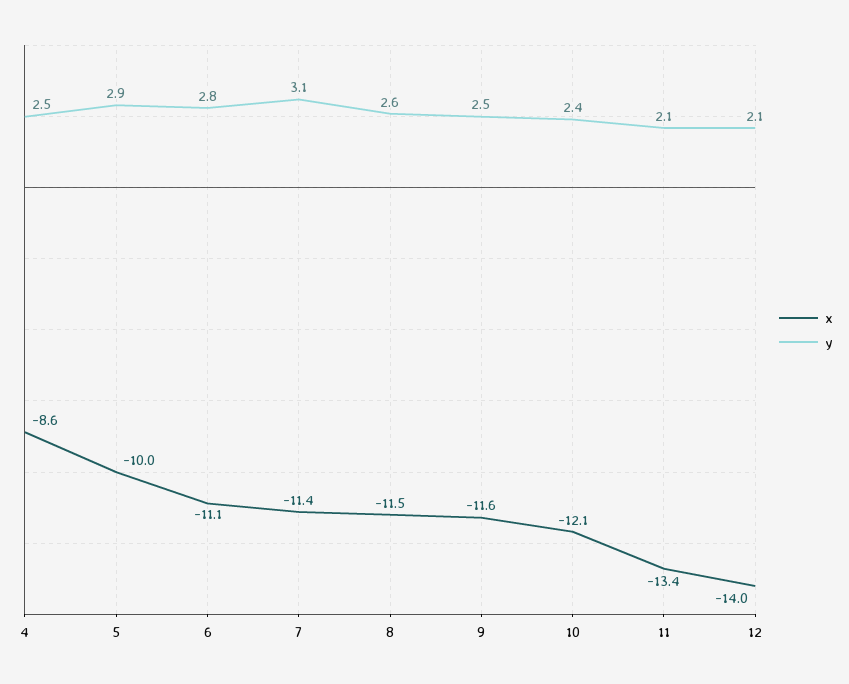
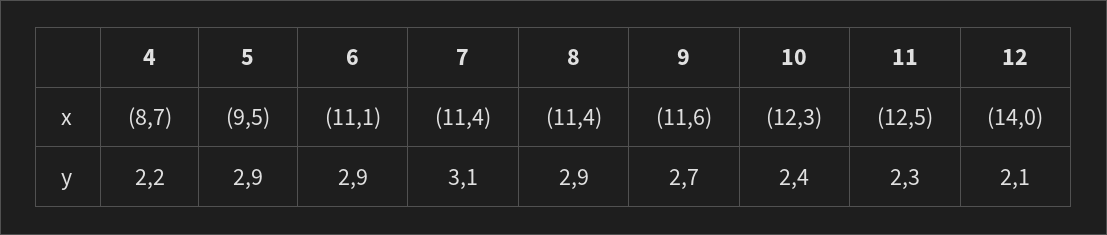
x, 4: -8.6 -> -8.7
y, 4: 2.5 -> 2.2
x, 5: -10 -> -9.5
y, 6: 2.8 -> 2.9
x, 8: -11.5 -> -11.4
y, 8: 2.6 -> 2.9
y, 9: 2.5 -> 2.7
x, 10: -12.1 -> -12.3
x, 11: -13.4 -> -12.5
y, 11: 2.1 -> 2.3

